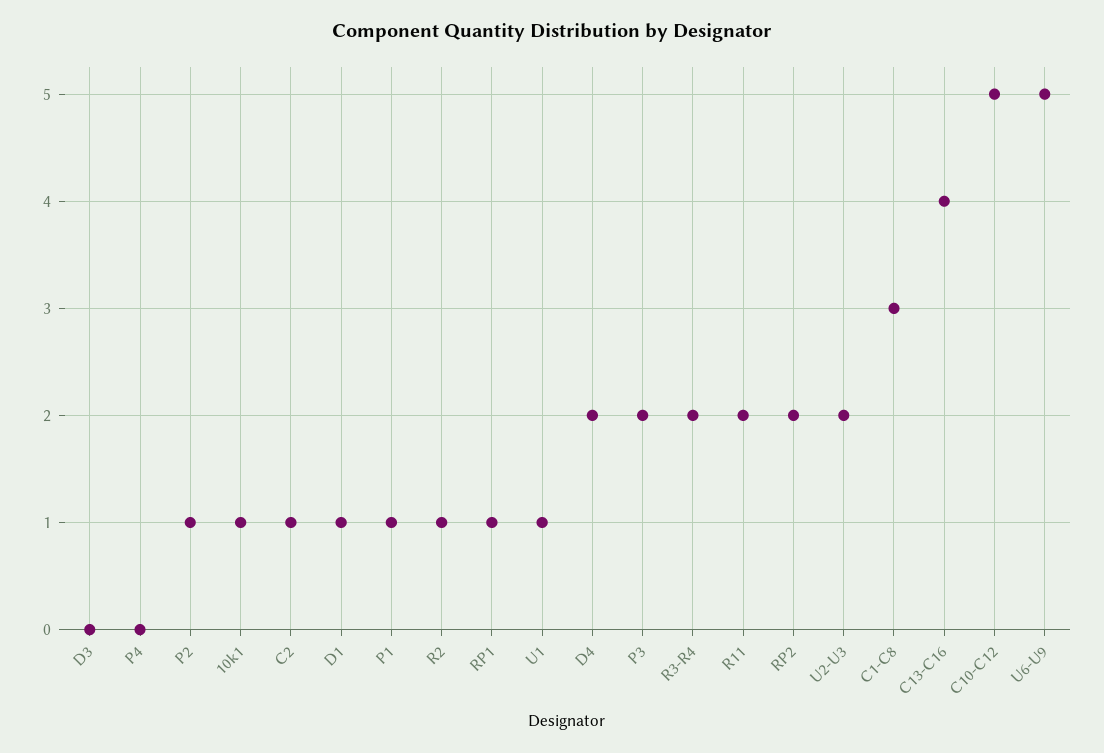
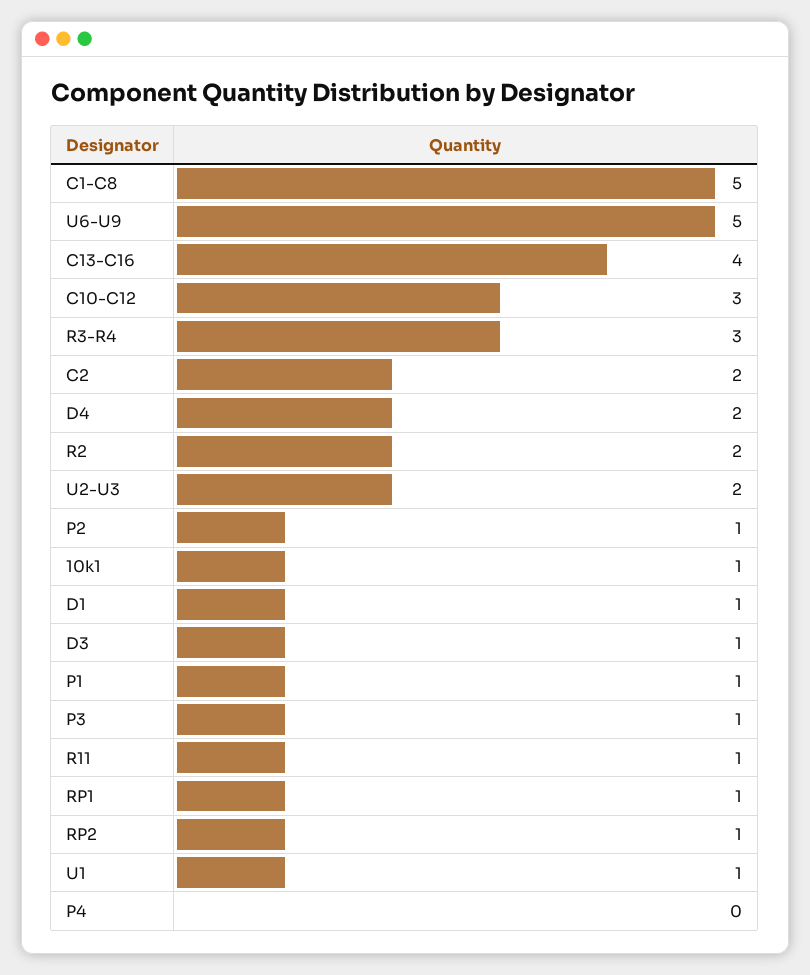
D3: 0 -> 1
C2: 1 -> 2
R2: 1 -> 2
P3: 2 -> 1
R3-R4: 2 -> 3
R11: 2 -> 1
RP2: 2 -> 1
C1-C8: 3 -> 5
C10-C12: 5 -> 3

